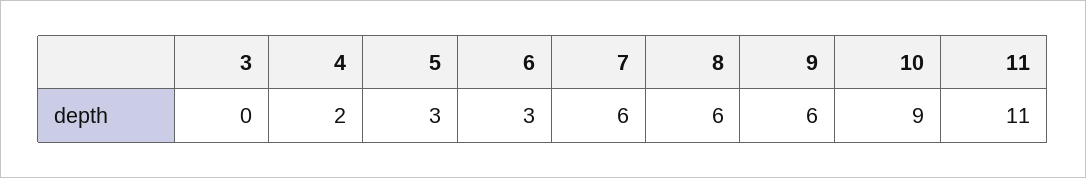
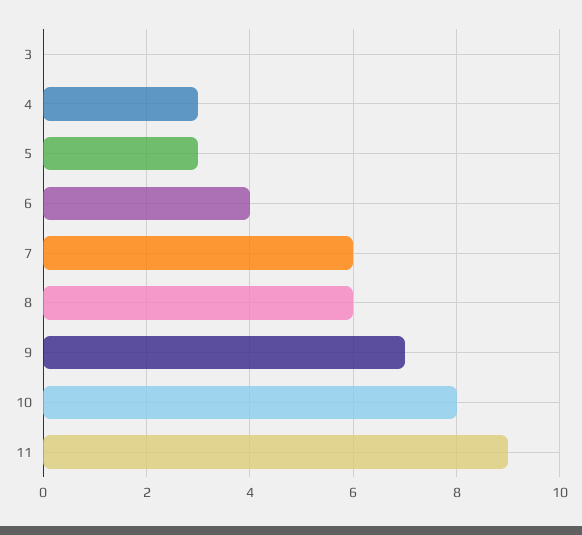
4: 2 -> 3
6: 3 -> 4
9: 6 -> 7
10: 9 -> 8
11: 11 -> 9

